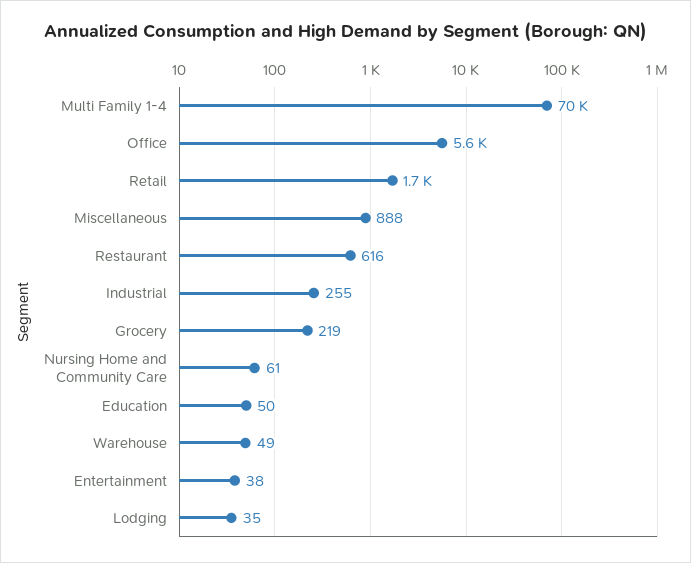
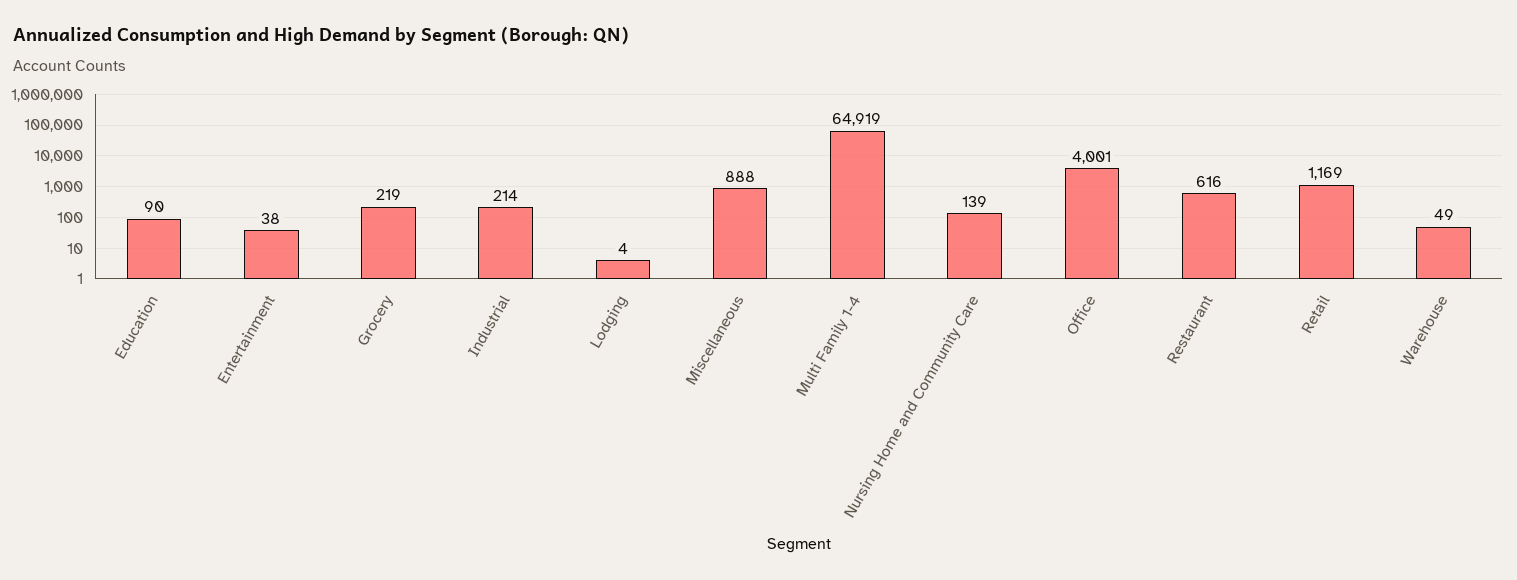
Multi Family 1-4: 70000 -> 64919
Office: 5600 -> 4001
Retail: 1700 -> 1169
Industrial: 255 -> 214
Nursing Home and Community Care: 61 -> 139
Education: 50 -> 90
Lodging: 35 -> 4

